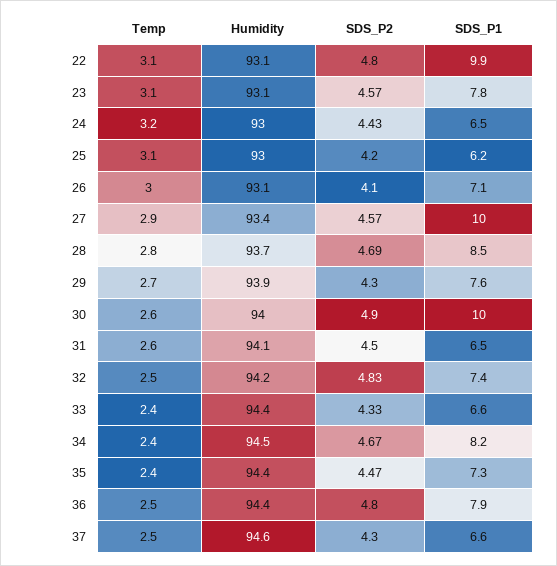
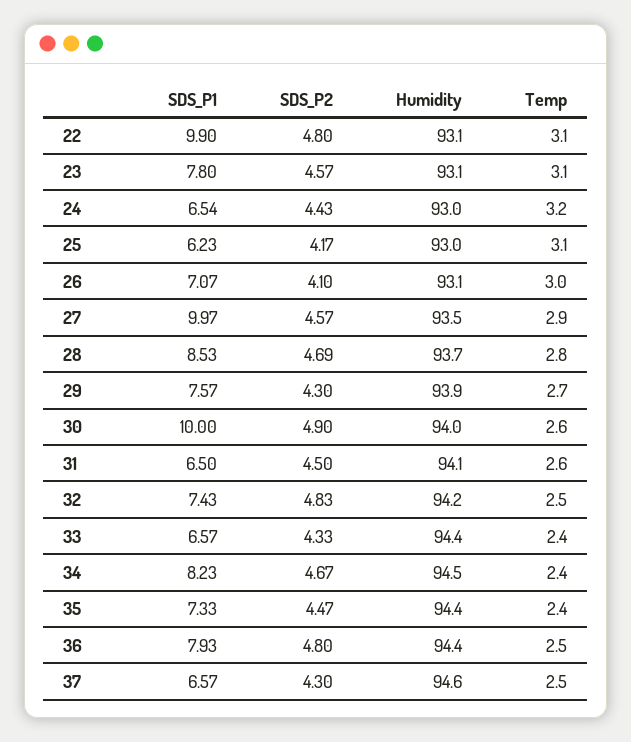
SDS_P2, 25: 4.2 -> 4.17
Humidity, 27: 93.4 -> 93.5

